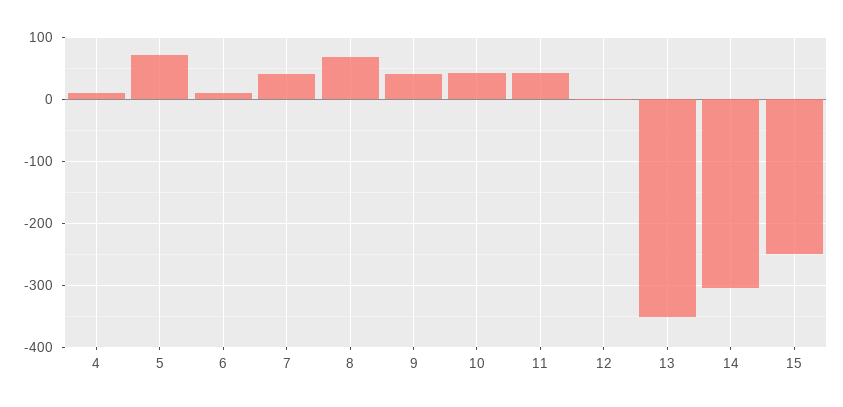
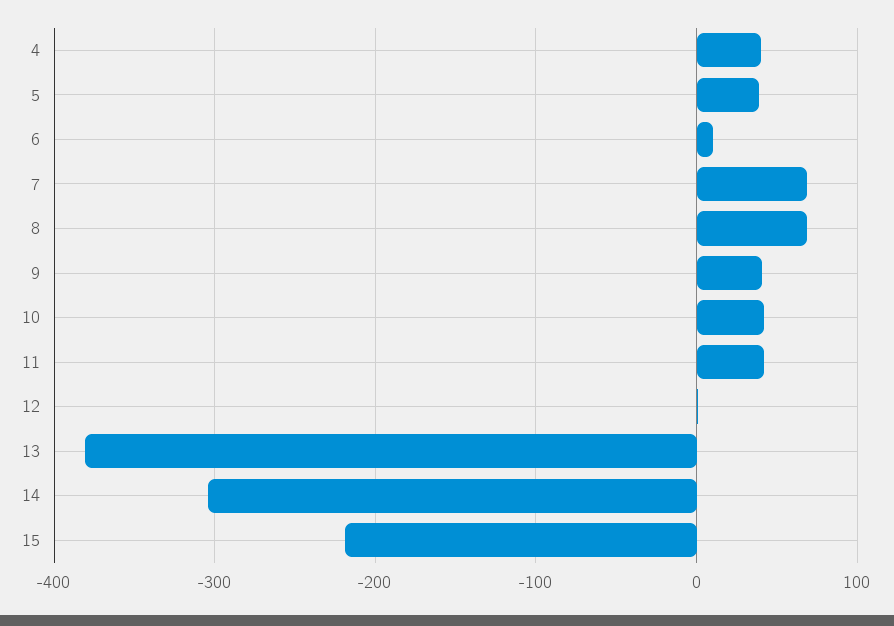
4: 10 -> 40
5: 70 -> 40
7: 40 -> 70
13: -350 -> -380
15: -250 -> -220

